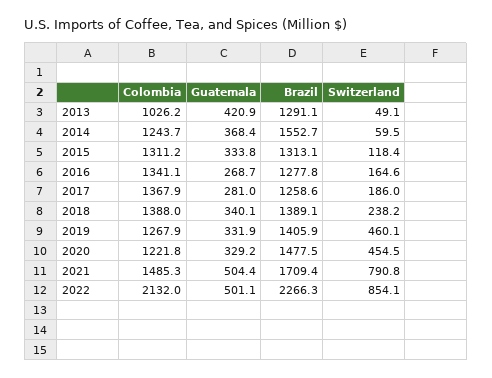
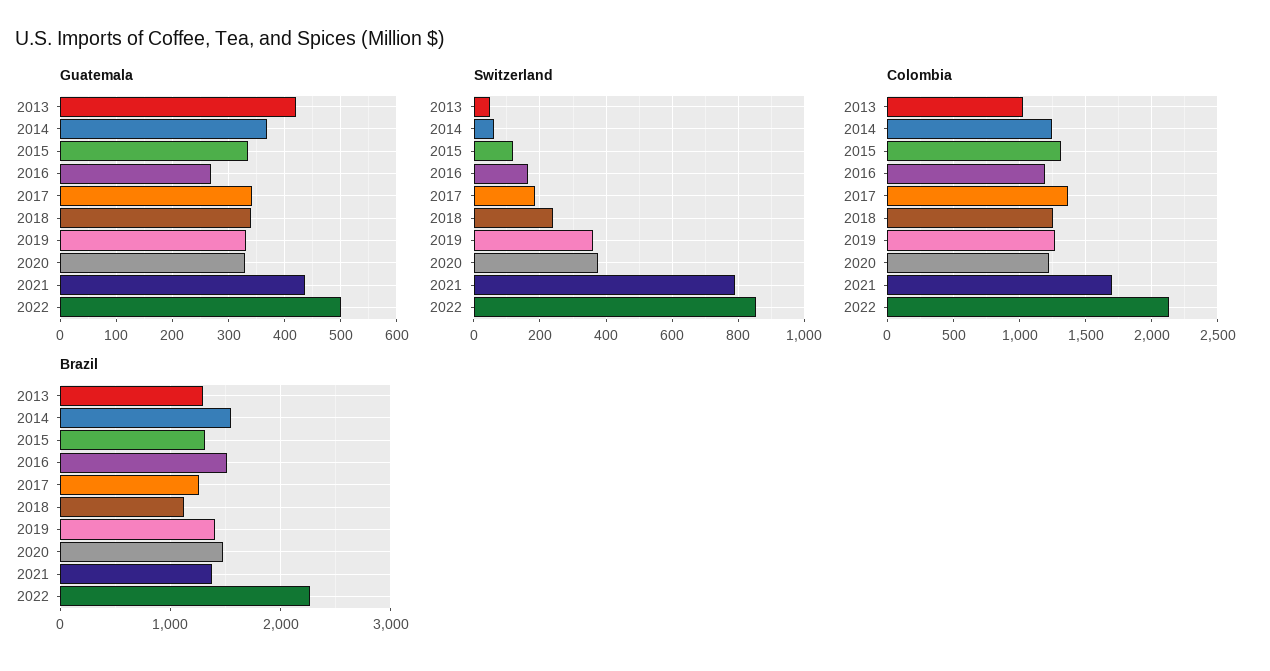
Colombia, 2016: 1341.1 -> 1200
Brazil, 2016: 1277.8 -> 1500
Guatemala, 2017: 281 -> 340
Colombia, 2018: 1388 -> 1250
Brazil, 2018: 1389.1 -> 1100
Switzerland, 2019: 460.1 -> 360
Switzerland, 2020: 454.5 -> 380
Colombia, 2021: 1485.3 -> 1700
Guatemala, 2021: 504.4 -> 440
Brazil, 2021: 1709.4 -> 1400

